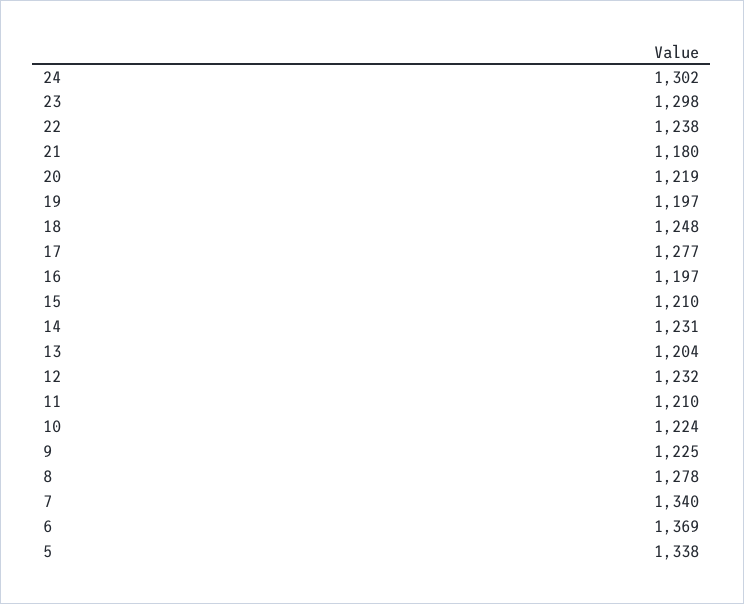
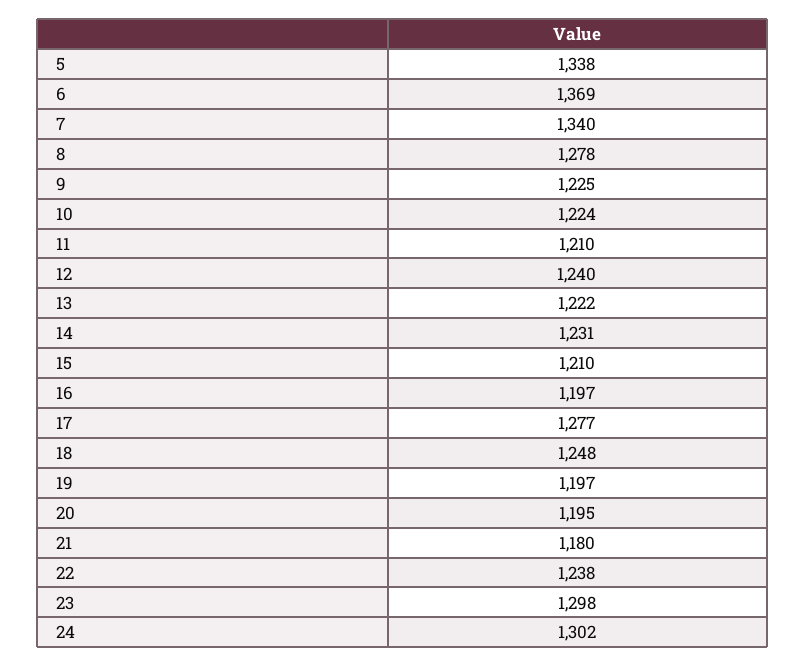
20: 1219 -> 1195
13: 1204 -> 1222
12: 1232 -> 1240

